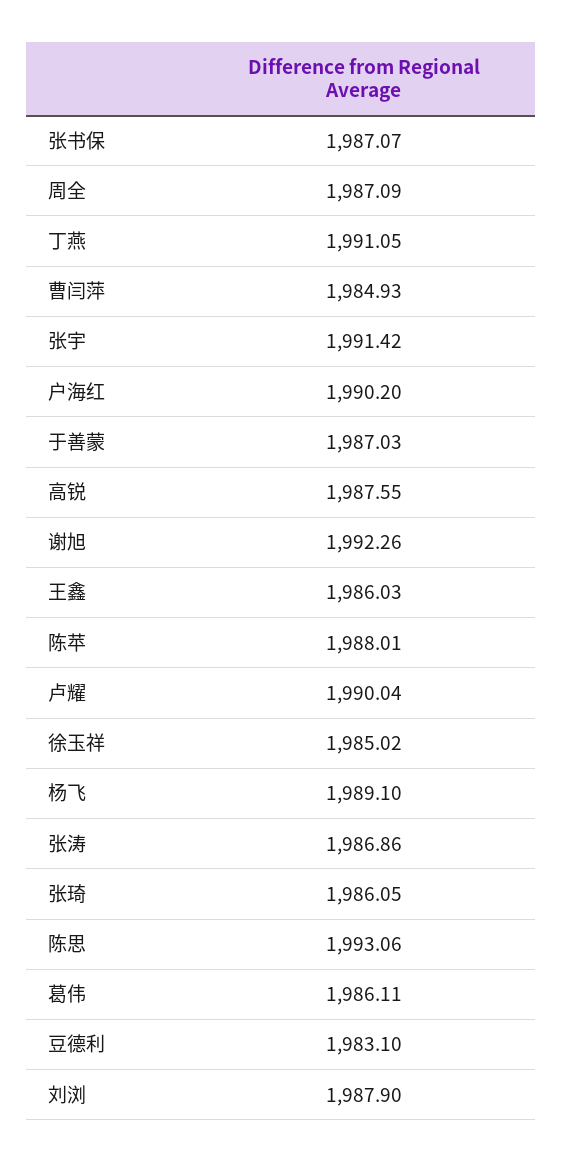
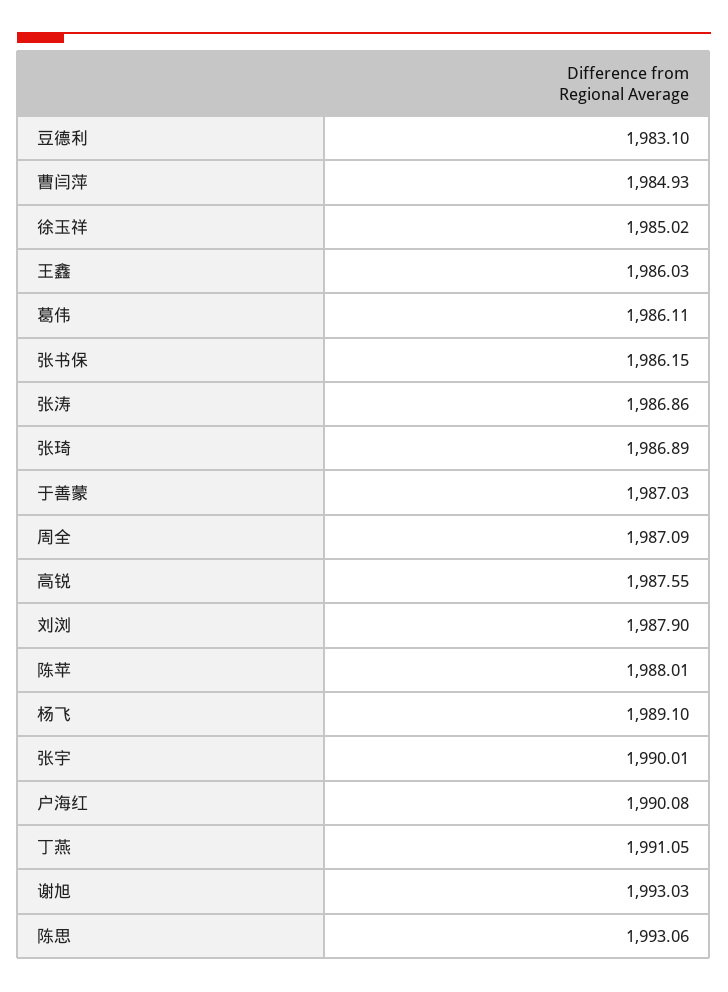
张书保: 1987.07 -> 1986.15
张宇: 1991.42 -> 1990.01
户海红: 1990.2 -> 1990.08
谢旭: 1992.26 -> 1993.03
卢耀: 1990.04 -> none
张琦: 1986.05 -> 1986.89

